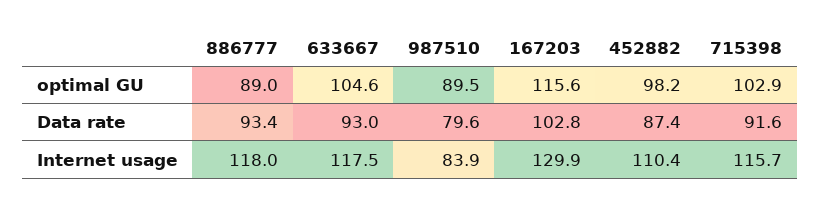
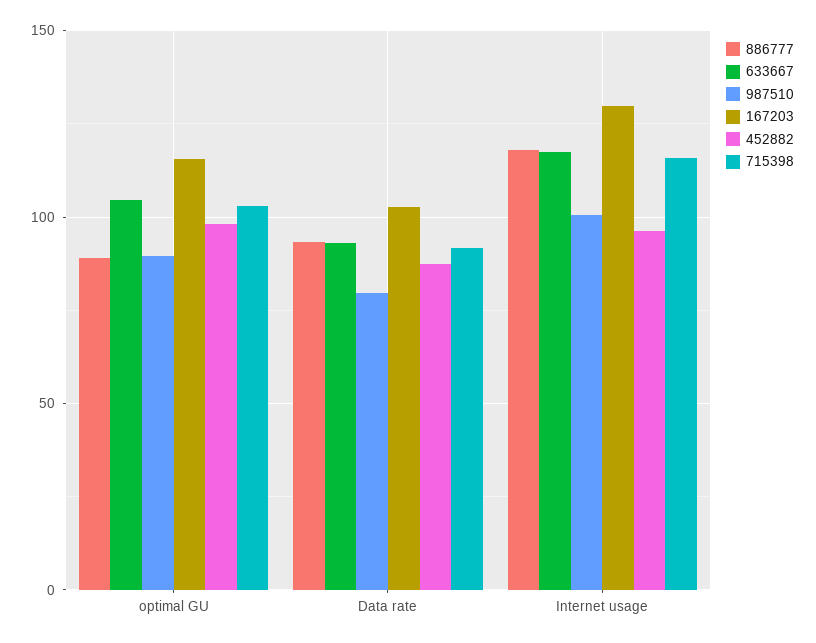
987510, Internet usage: 83.9 -> 100
452882, Internet usage: 110.4 -> 95

